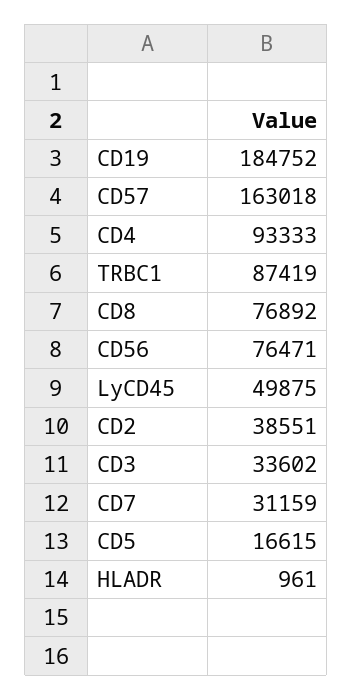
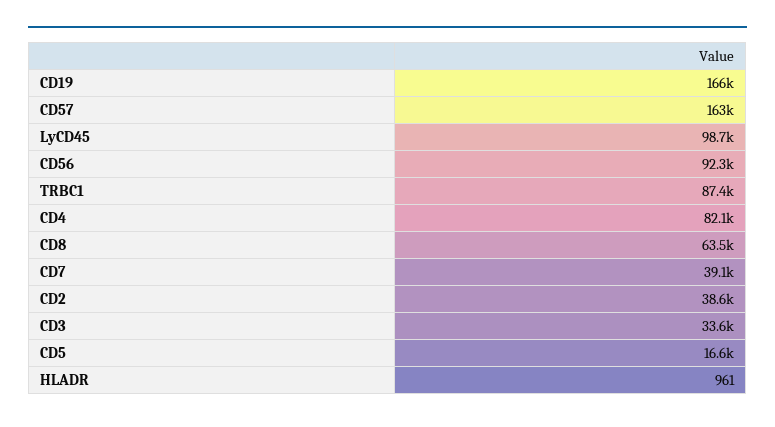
CD19: 184752 -> 166000
CD4: 93333 -> 82100
CD8: 76892 -> 63500
CD56: 76471 -> 92300
LyCD45: 49875 -> 98700
CD7: 31159 -> 39100

